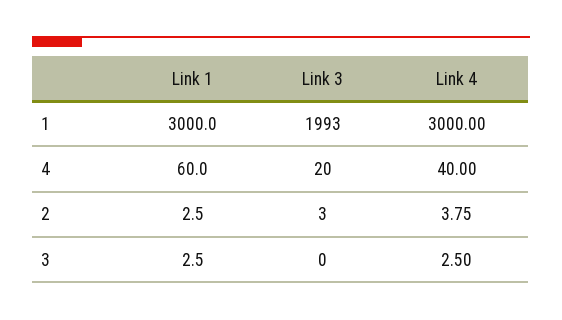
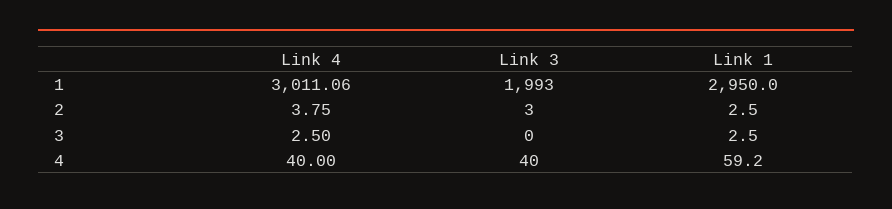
Link 1, 1: 3000 -> 2950
Link 4, 1: 3000 -> 3011.06
Link 1, 4: 60 -> 59.2
Link 3, 4: 20 -> 40

